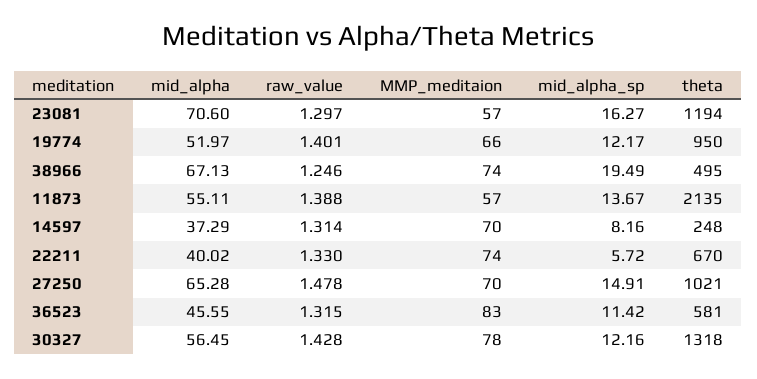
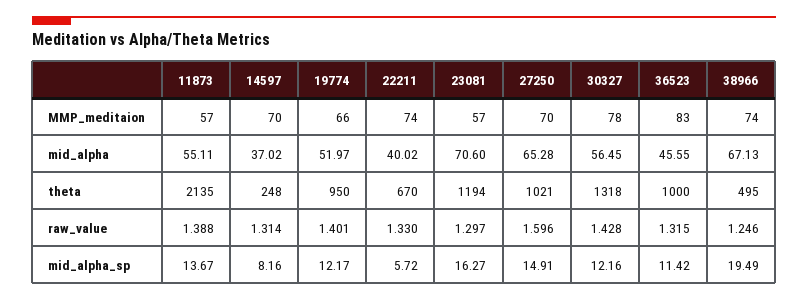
mid_alpha, 14597: 37.29 -> 37.02
raw_value, 27250: 1.478 -> 1.596
theta, 36523: 581 -> 1000

